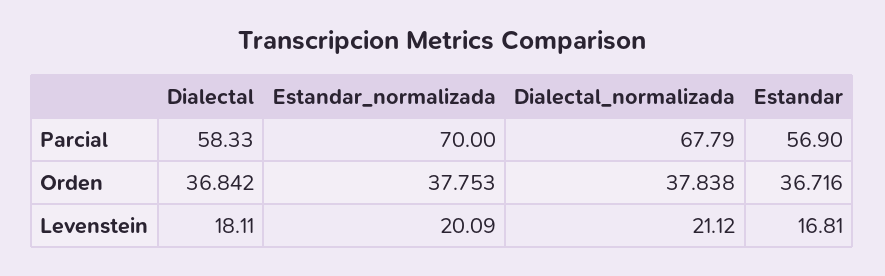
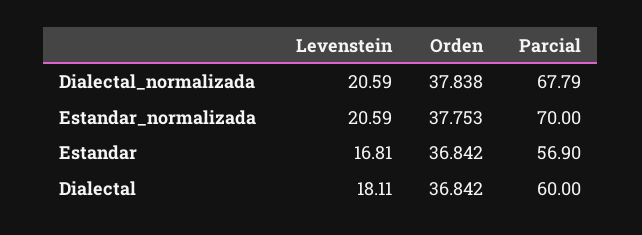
Dialectal, Parcial: 58.33 -> 60
Estandar, Orden: 36.716 -> 36.842
Estandar_normalizada, Levenstein: 20.09 -> 20.59
Dialectal_normalizada, Levenstein: 21.12 -> 20.59

